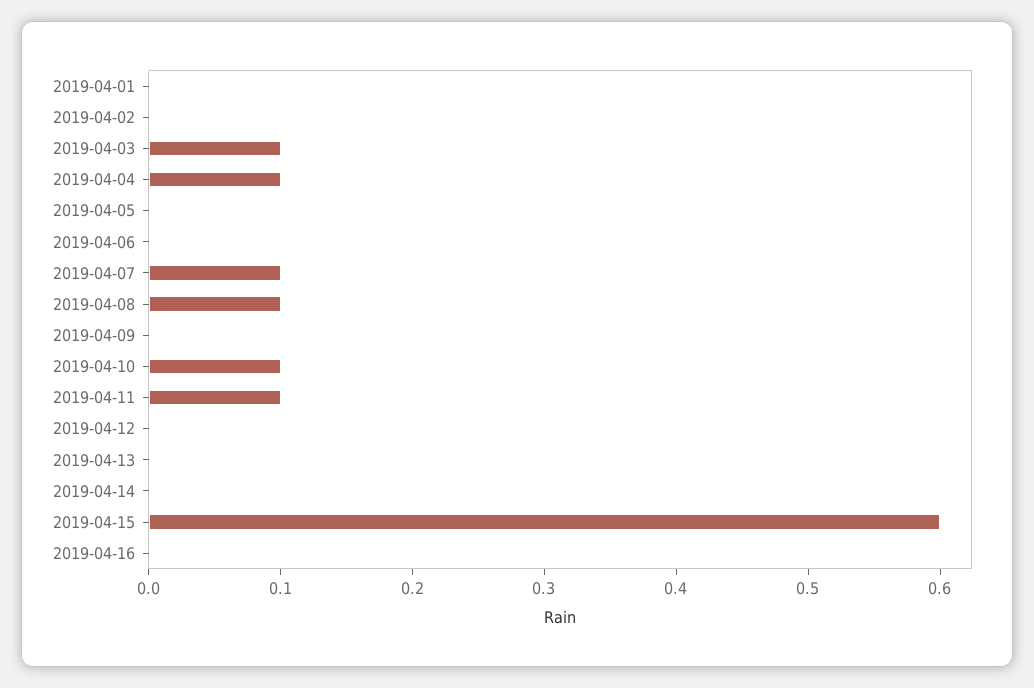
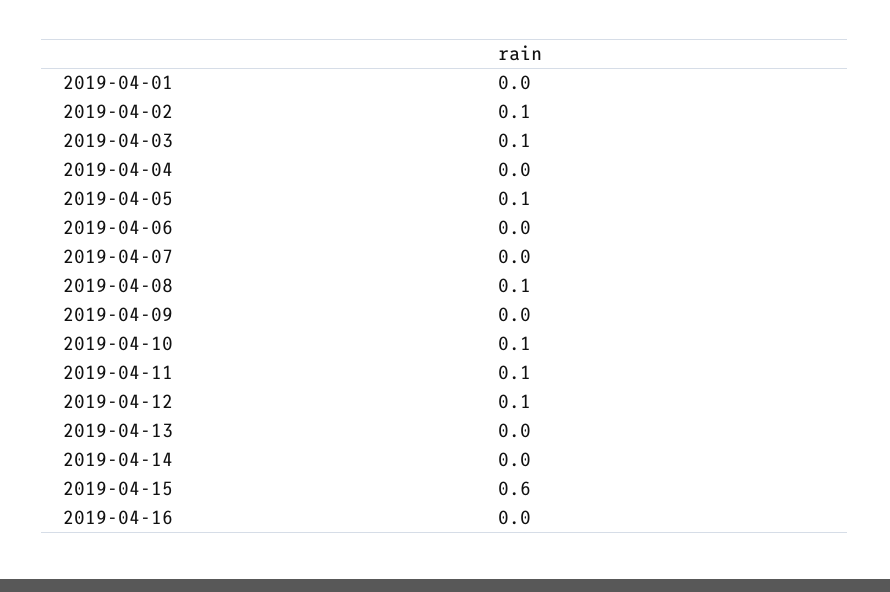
2019-04-02: 0 -> 0.1
2019-04-04: 0.1 -> 0
2019-04-05: 0 -> 0.1
2019-04-07: 0.1 -> 0
2019-04-12: 0 -> 0.1

